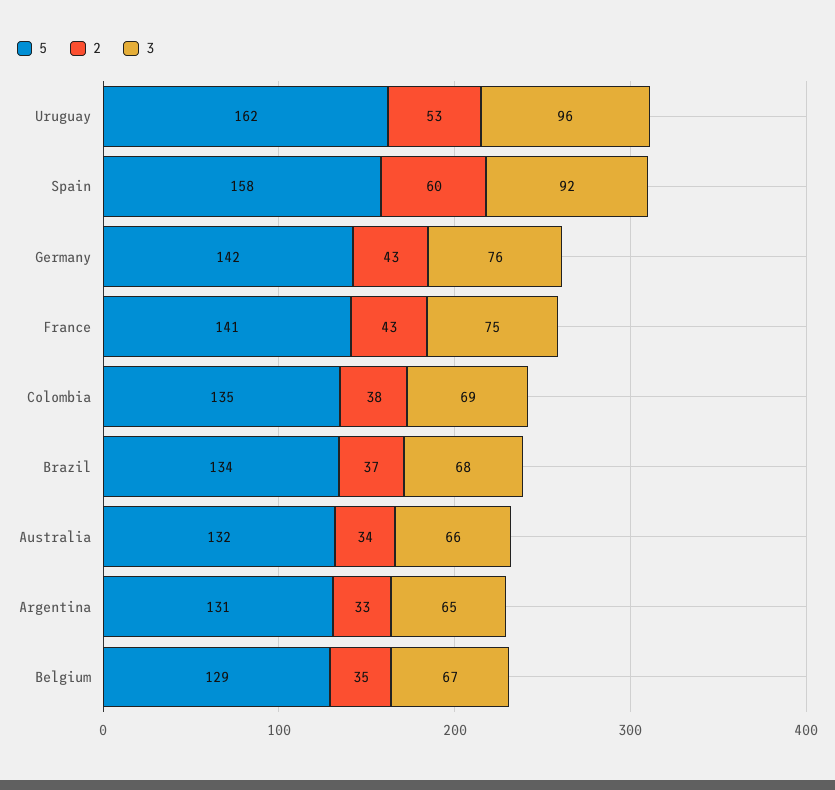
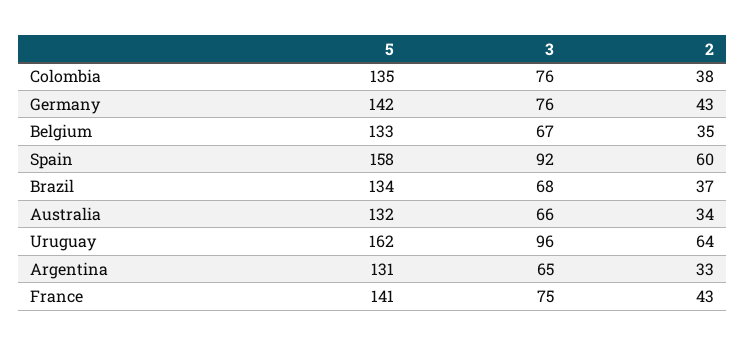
2, Uruguay: 53 -> 64
3, Colombia: 69 -> 76
5, Belgium: 129 -> 133

